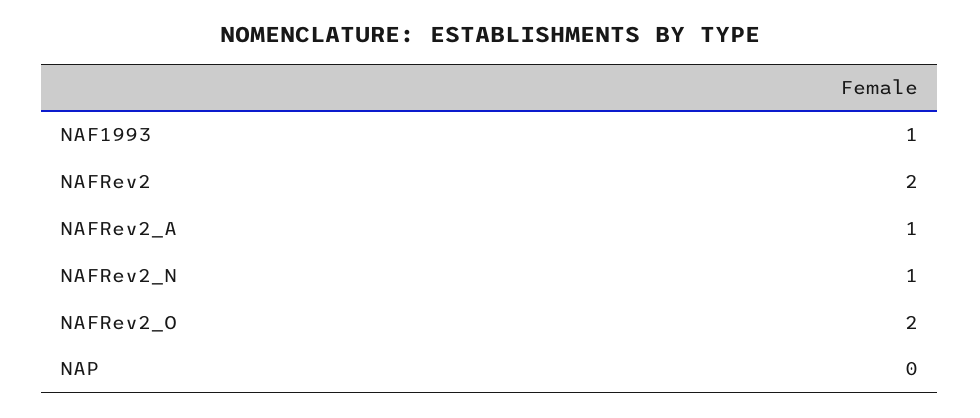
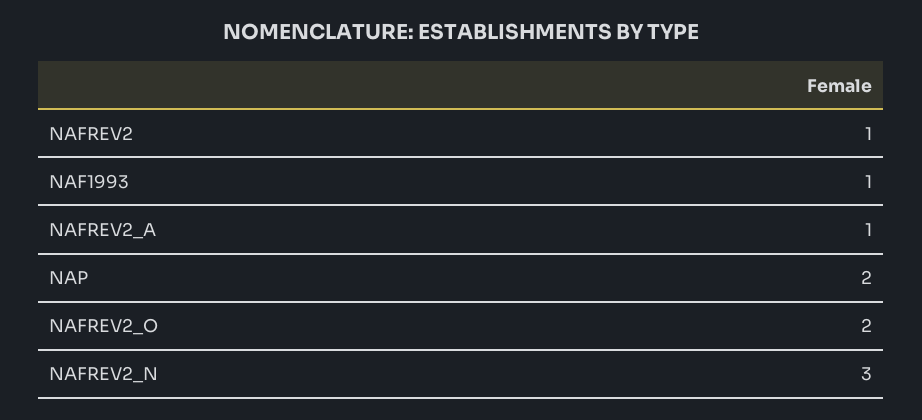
NAFRev2: 2 -> 1
NAFRev2_N: 1 -> 3
NAP: 0 -> 2

